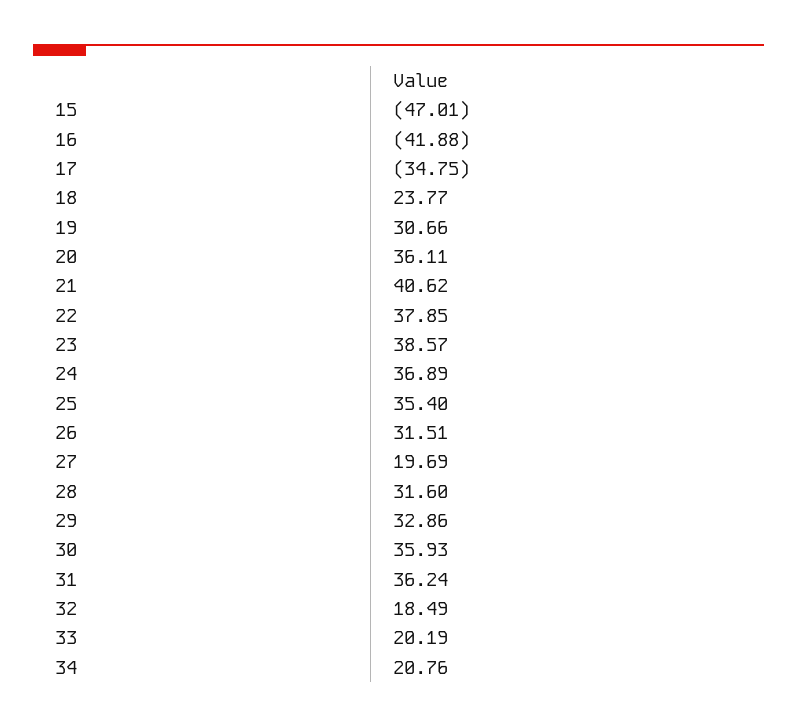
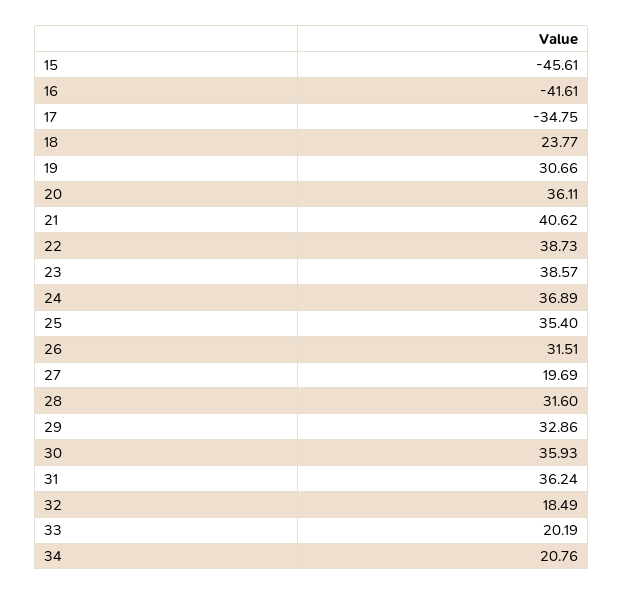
15: -47.01 -> -45.61
16: -41.88 -> -41.61
22: 37.85 -> 38.73

